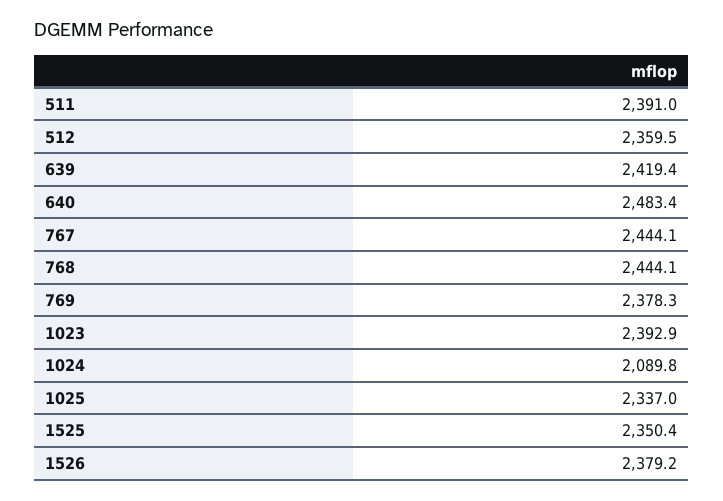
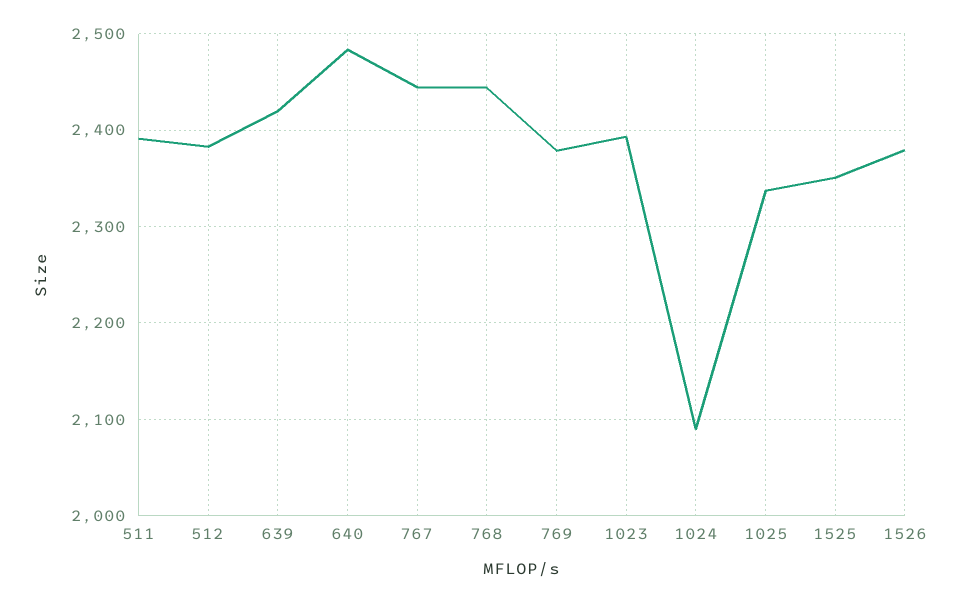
512: 2359.5 -> 2380

